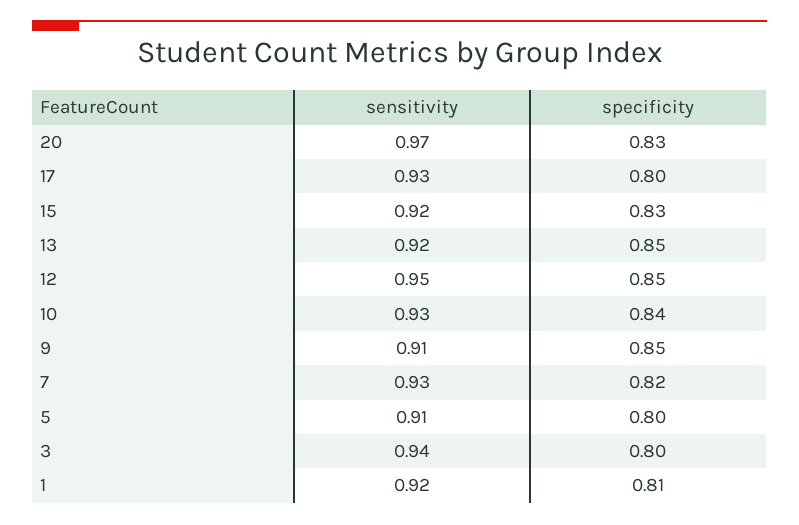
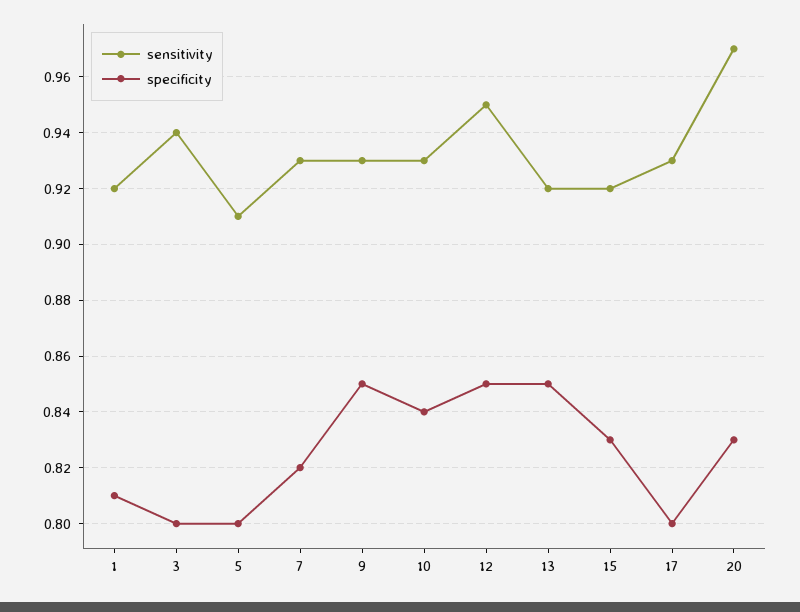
sensitivity, 9: 0.91 -> 0.93

